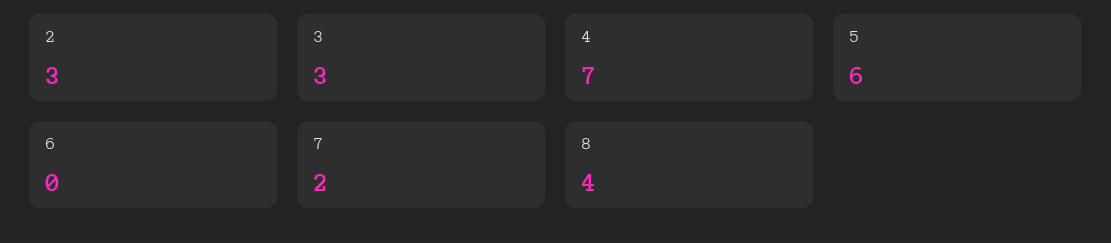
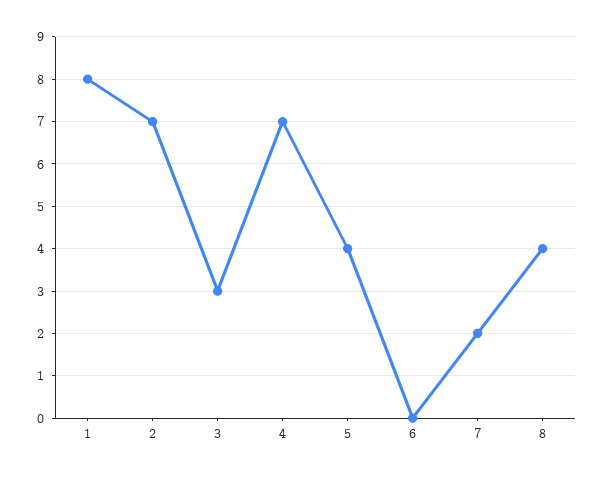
2: 3 -> 7
5: 6 -> 4
1: none -> 8

